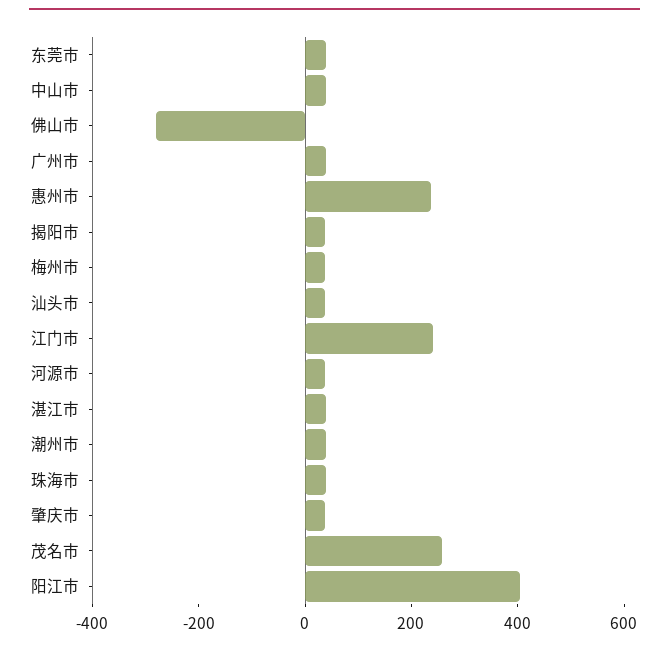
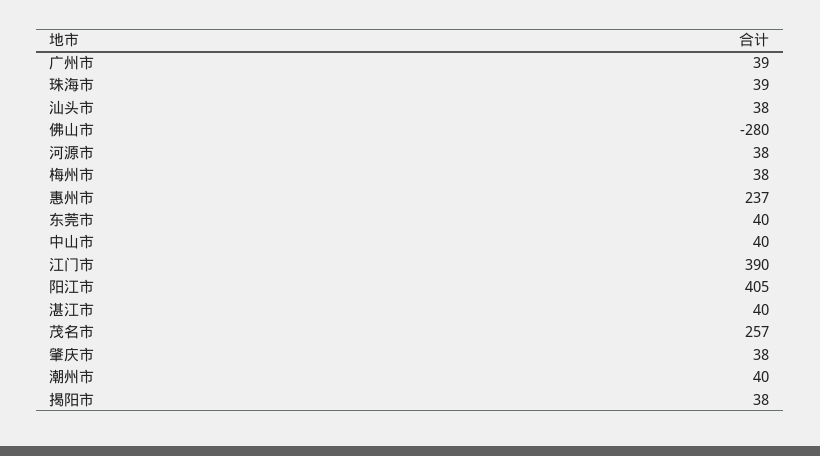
江门市: 250 -> 390

